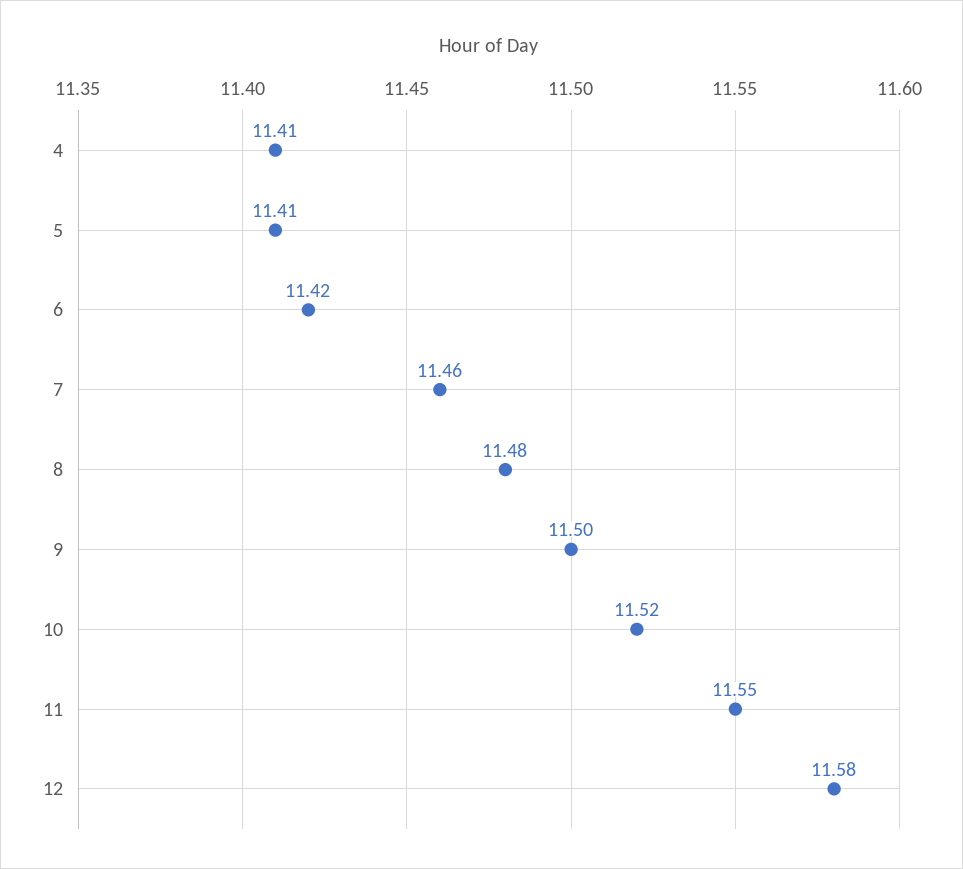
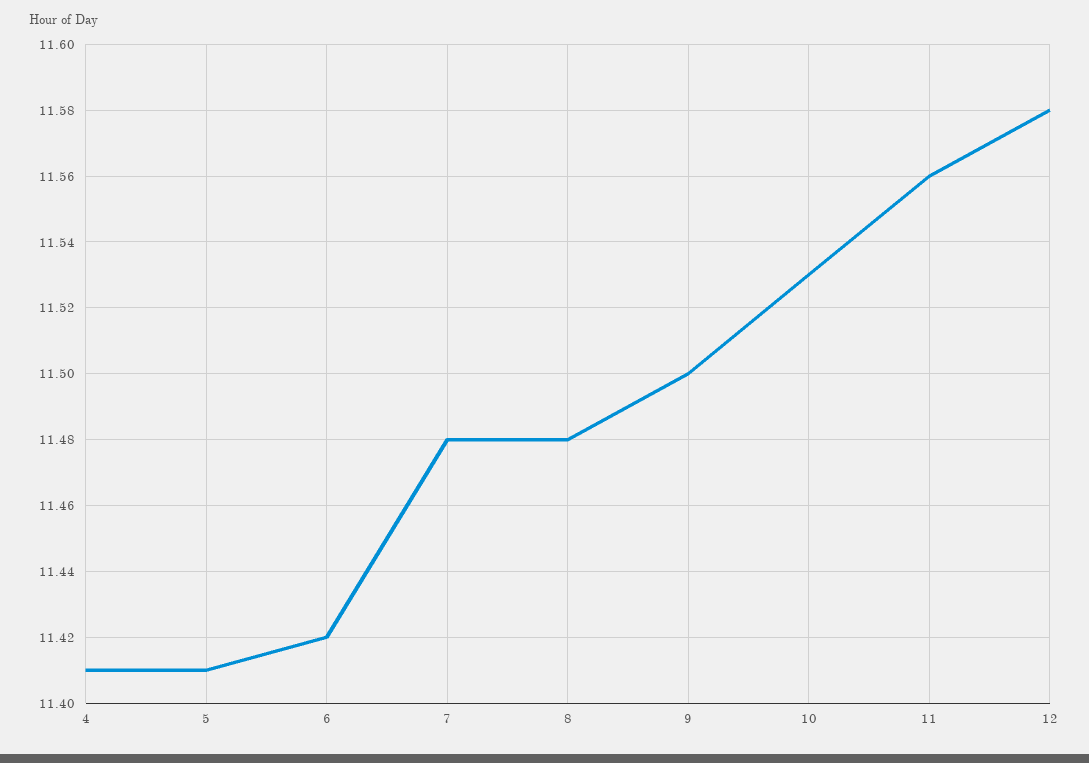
7: 11.46 -> 11.48
10: 11.52 -> 11.53
11: 11.55 -> 11.56

